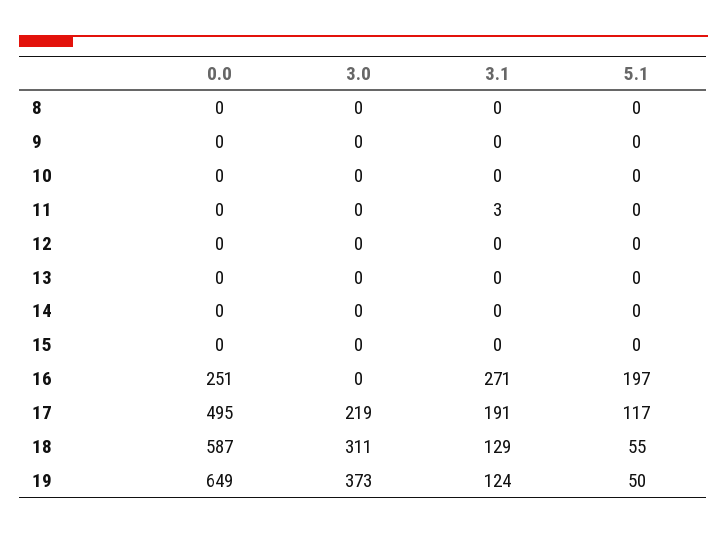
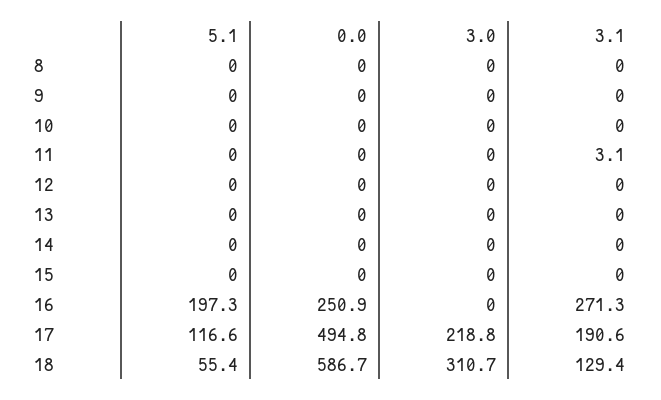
0.0, 19: 649 -> none
3.0, 19: 373 -> none
3.1, 19: 124 -> none
5.1, 19: 50 -> none

